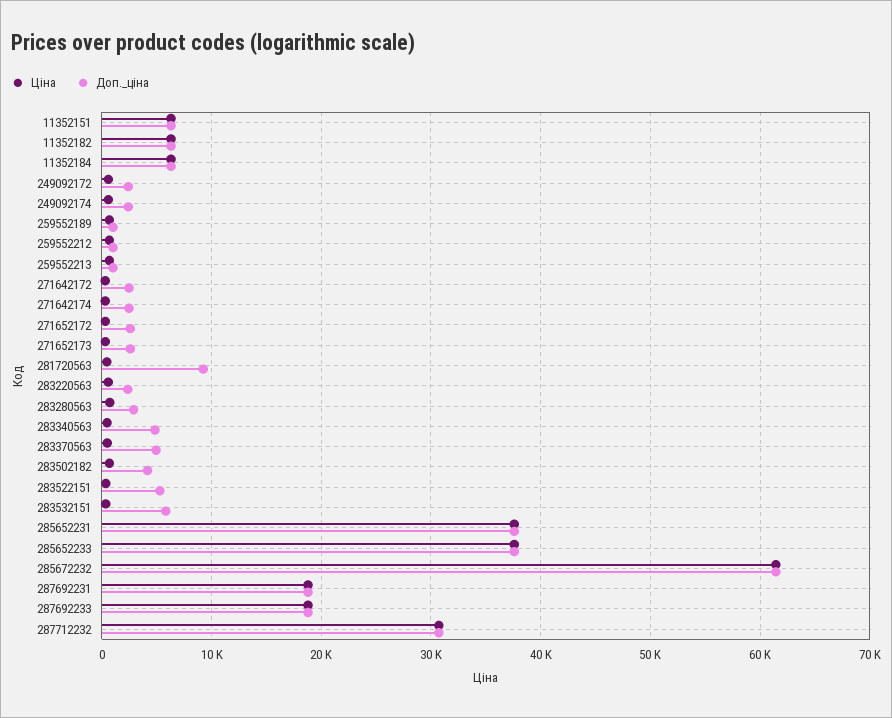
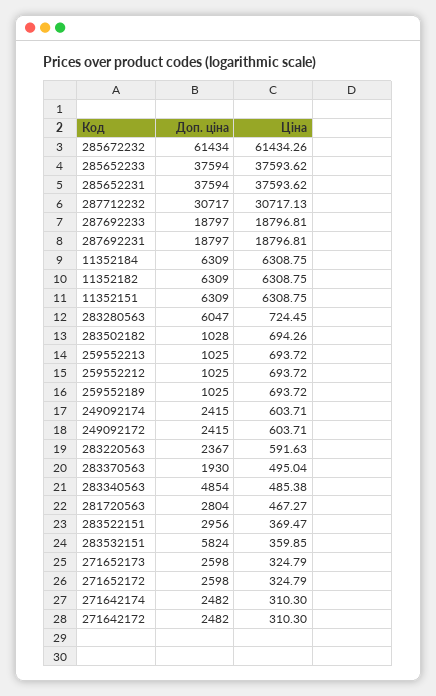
Доп._ціна, 281720563: 9000 -> 2804
Доп._ціна, 283280563: 3000 -> 6047
Доп._ціна, 283370563: 5000 -> 1930
Доп._ціна, 283502182: 4000 -> 1028
Доп._ціна, 283522151: 5000 -> 2956

